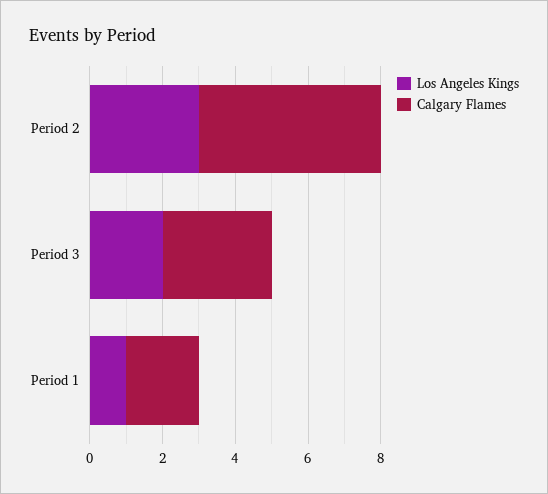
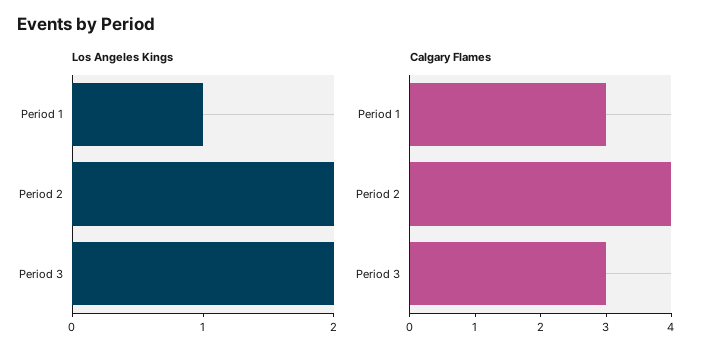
Los Angeles Kings, Period 2: 3 -> 2
Calgary Flames, Period 2: 5 -> 4
Calgary Flames, Period 1: 2 -> 3

